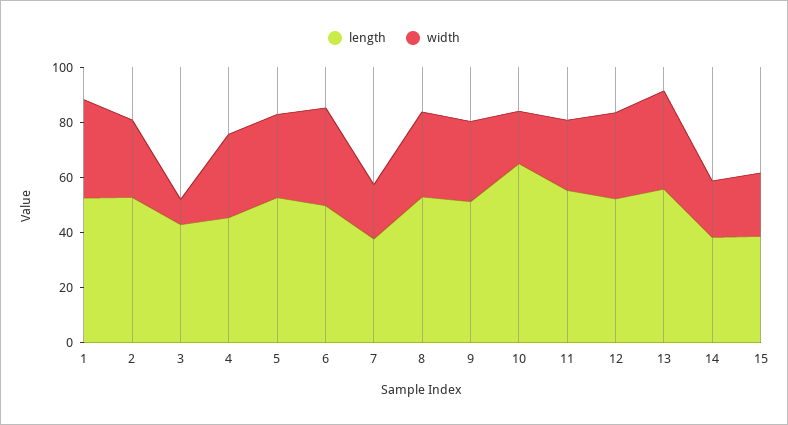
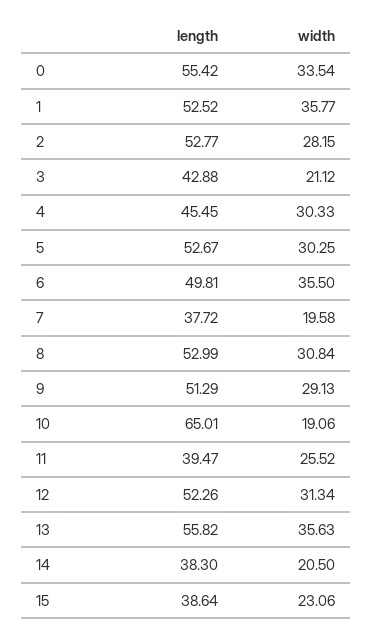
width, 3: 10 -> 21.12
length, 11: 55 -> 39.47
length, 0: none -> 55.42
width, 0: none -> 33.54

